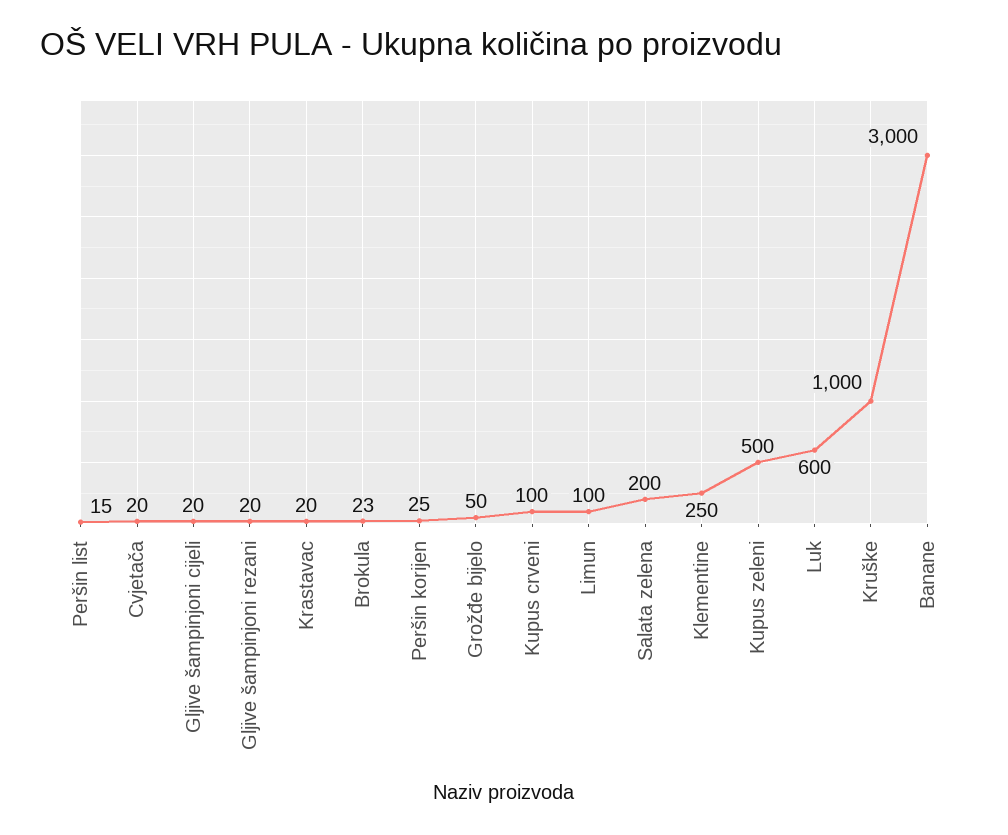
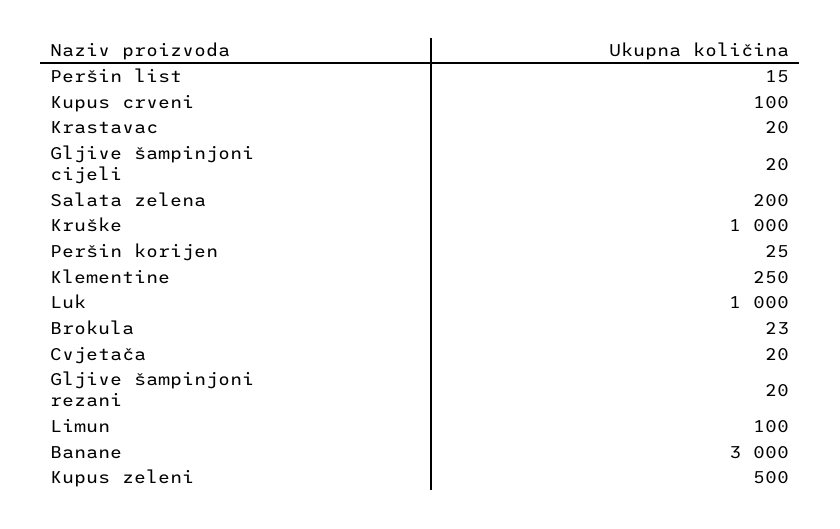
Grožđe bijelo: 50 -> none
Luk: 600 -> 1000

